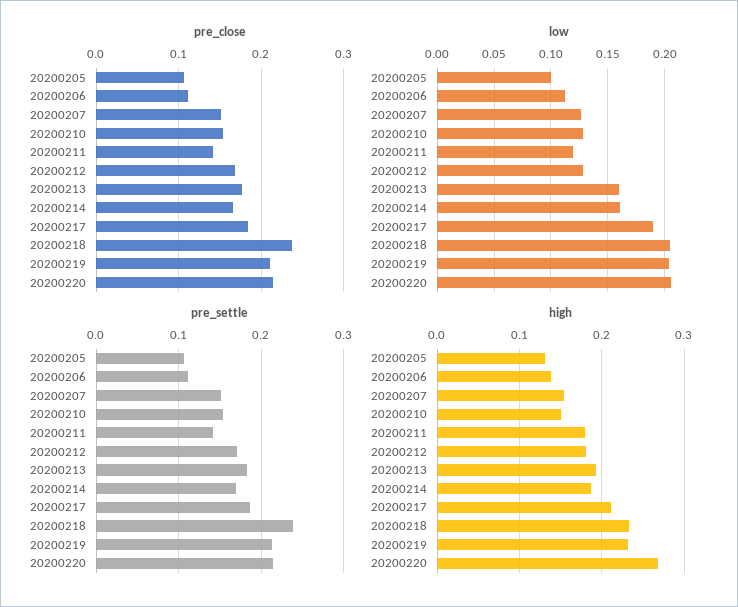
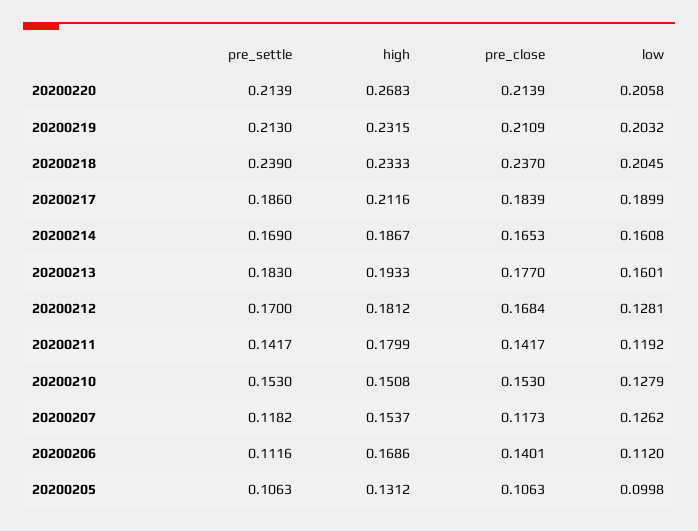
pre_close, 20200206: 0.11 -> 0.1401
pre_close, 20200207: 0.15 -> 0.1173
pre_settle, 20200207: 0.15 -> 0.1182
high, 20200206: 0.14 -> 0.1686

